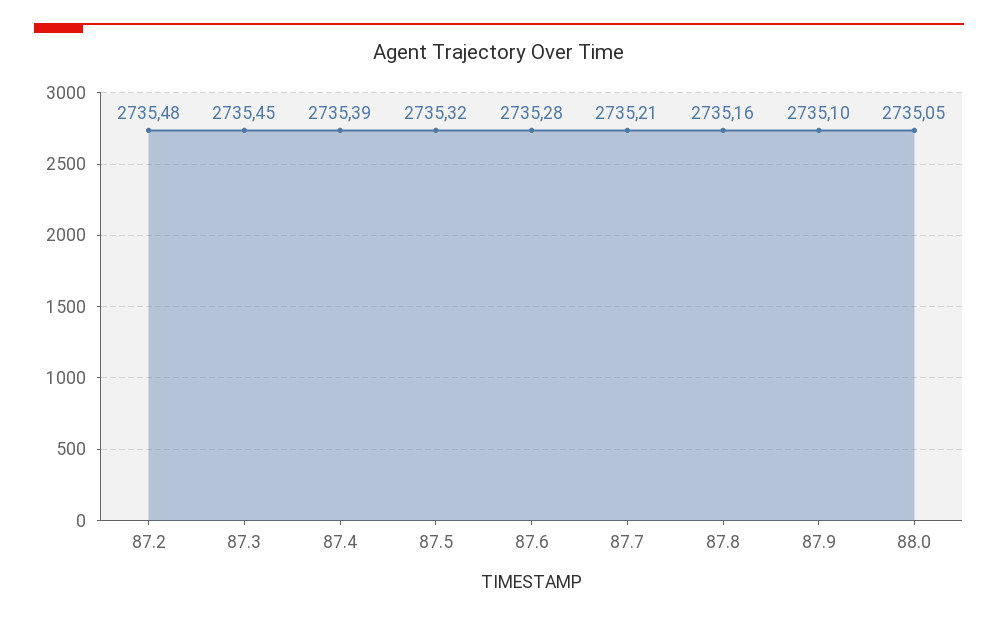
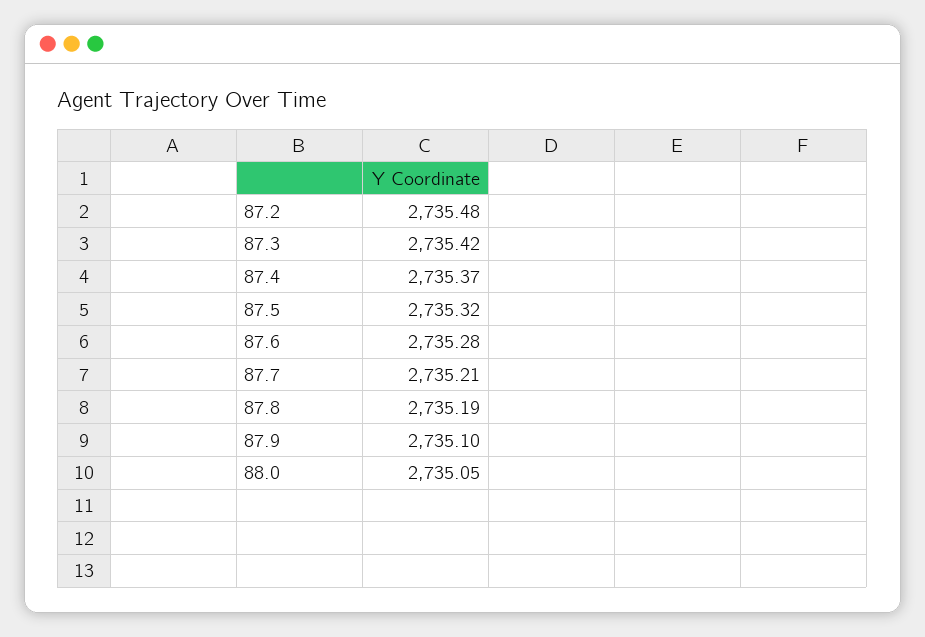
87.3: 2735.45 -> 2735.42
87.4: 2735.39 -> 2735.37
87.8: 2735.16 -> 2735.19

